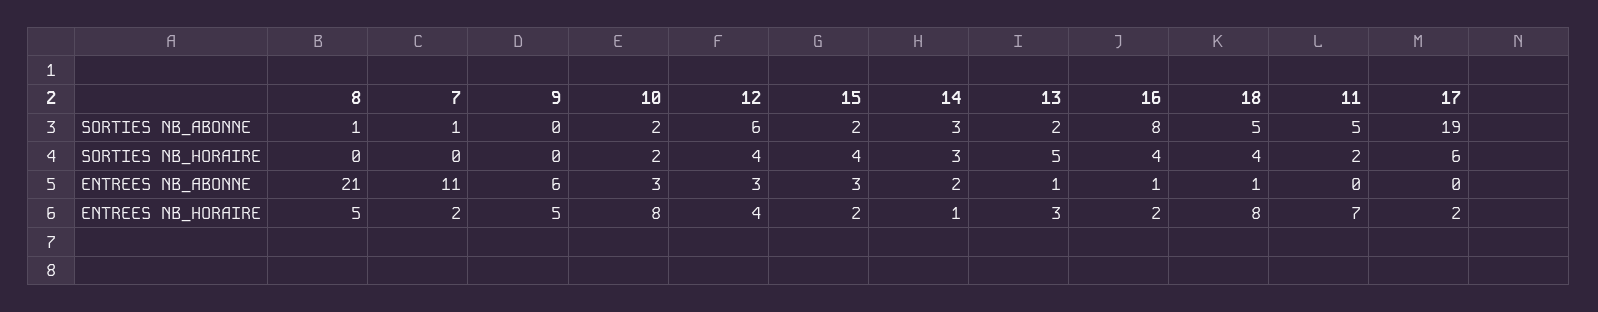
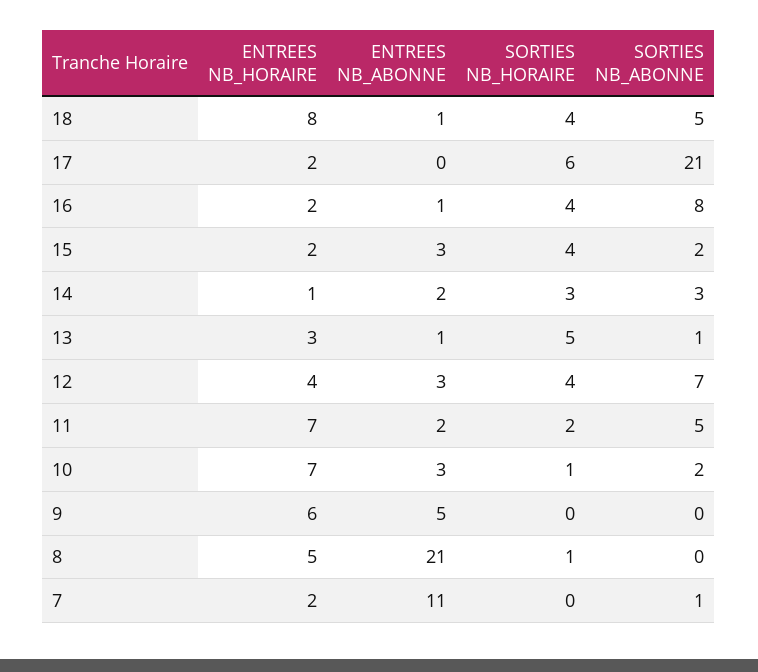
8, SORTIES NB_ABONNE: 1 -> 0
12, SORTIES NB_ABONNE: 6 -> 7
13, SORTIES NB_ABONNE: 2 -> 1
17, SORTIES NB_ABONNE: 19 -> 21
8, SORTIES NB_HORAIRE: 0 -> 1
10, SORTIES NB_HORAIRE: 2 -> 1
9, ENTREES NB_ABONNE: 6 -> 5
11, ENTREES NB_ABONNE: 0 -> 2
9, ENTREES NB_HORAIRE: 5 -> 6
10, ENTREES NB_HORAIRE: 8 -> 7

